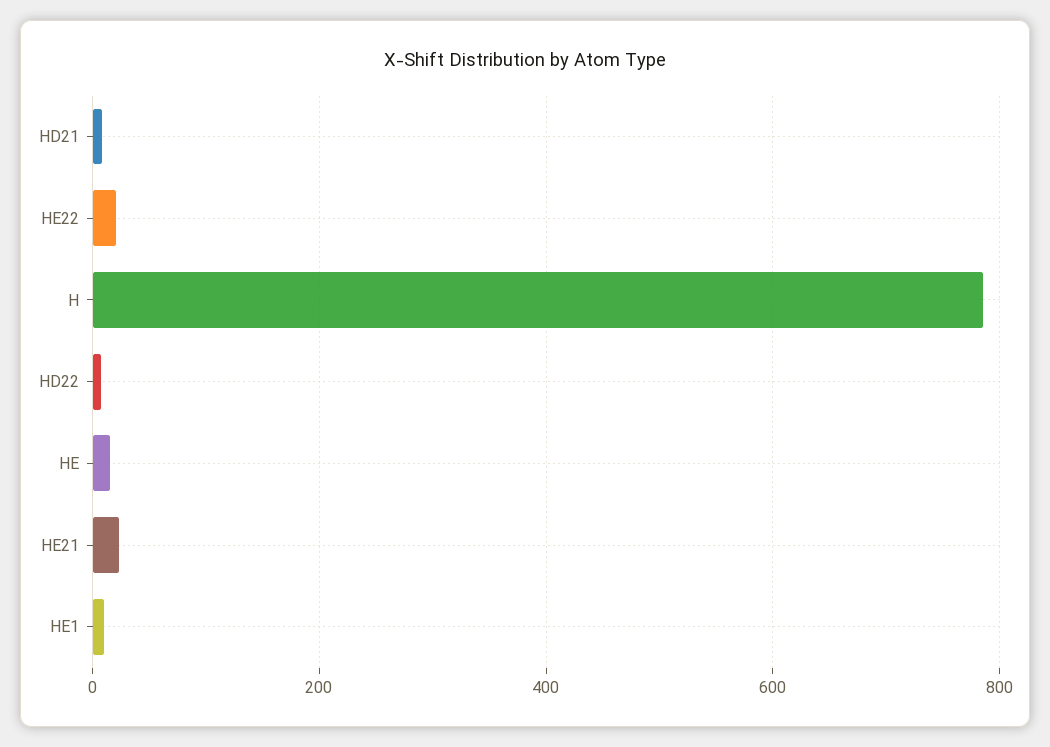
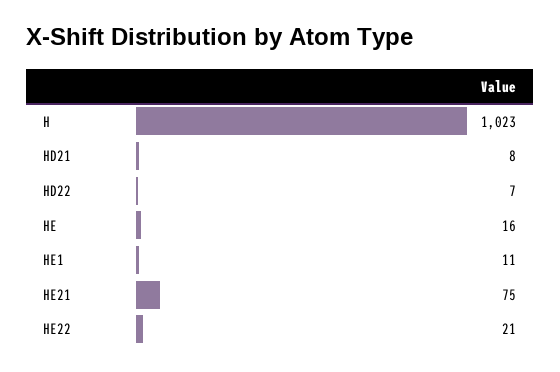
H: 780 -> 1023
HE21: 20 -> 75

